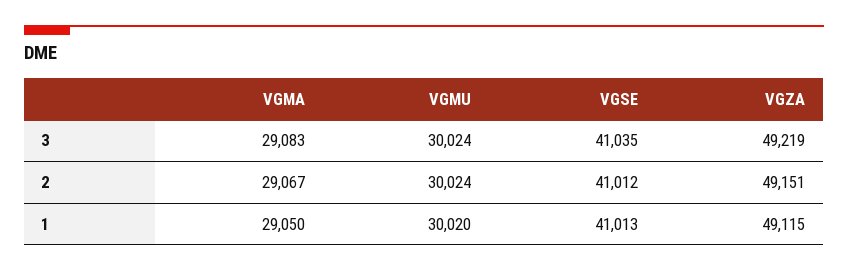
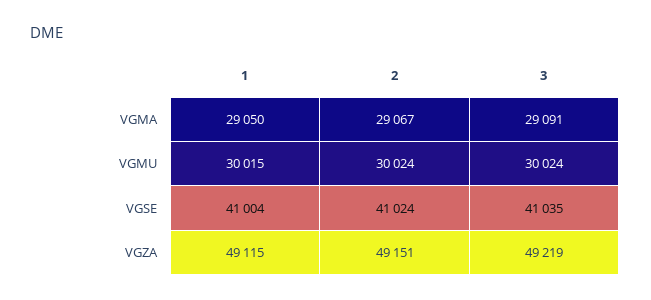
VGMA, 3: 29083 -> 29091
VGSE, 2: 41012 -> 41024
VGMU, 1: 30020 -> 30015
VGSE, 1: 41013 -> 41004

